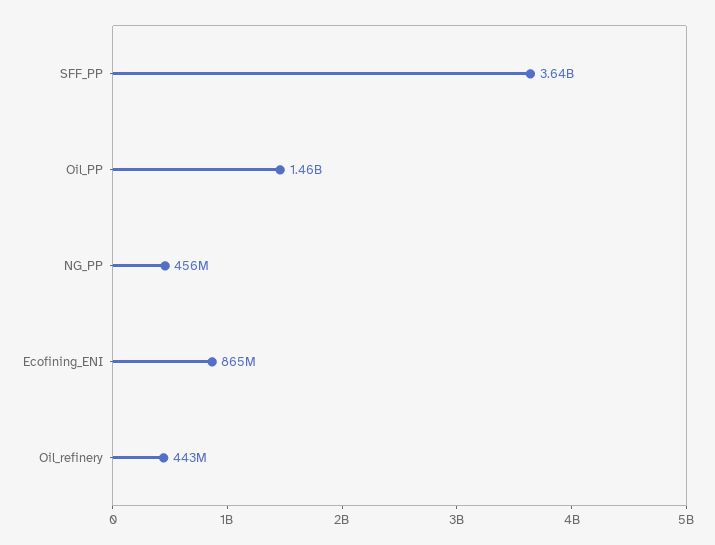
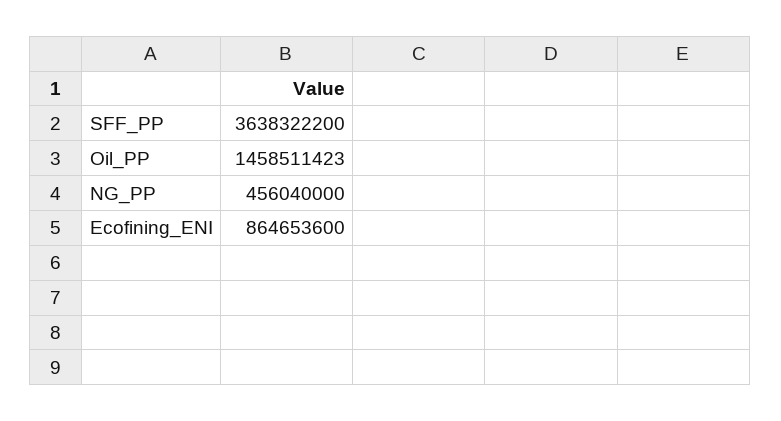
Oil_refinery: 443000000 -> none

